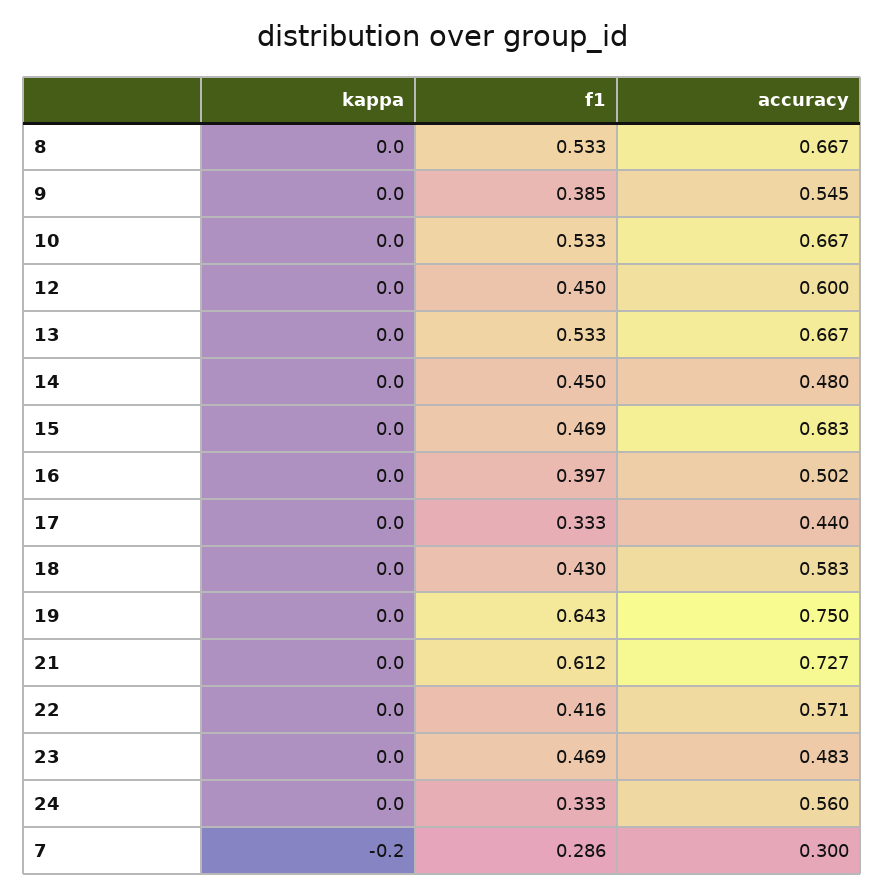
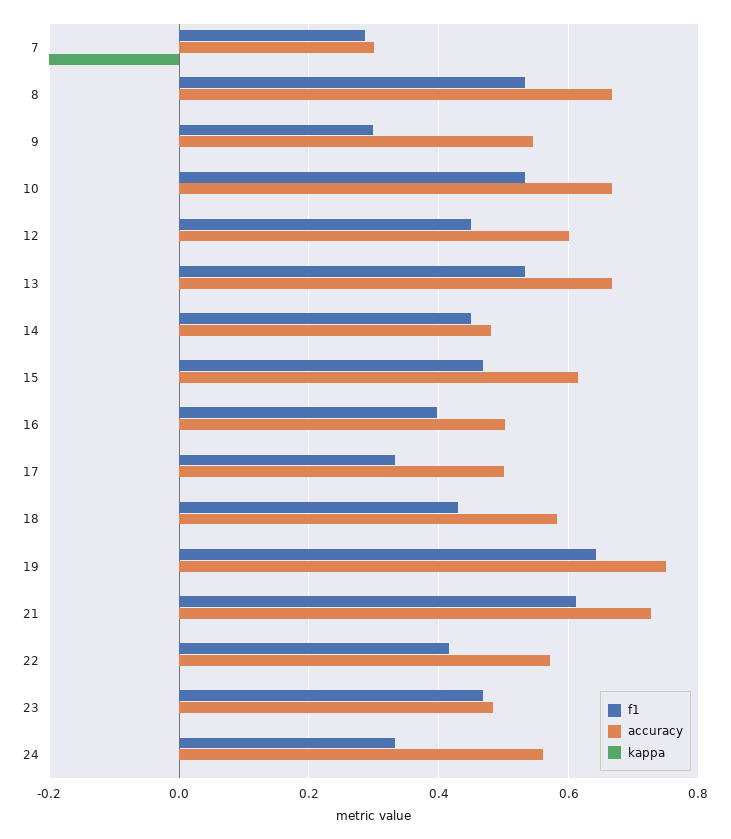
f1, 9: 0.385 -> 0.3
accuracy, 15: 0.683 -> 0.62
accuracy, 17: 0.44 -> 0.5

